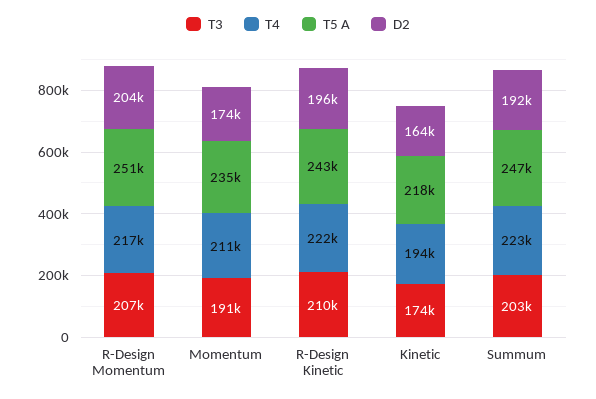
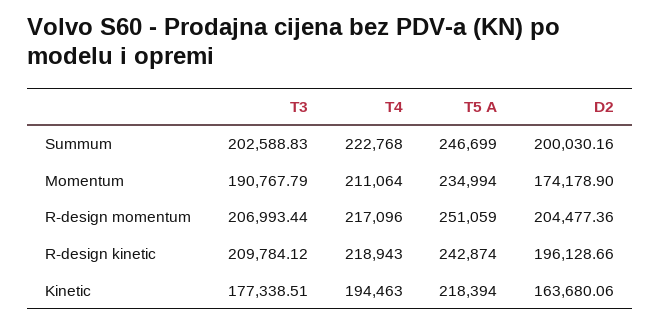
T4, R-Design Kinetic: 222000 -> 218943
T3, Kinetic: 174000 -> 177338.51
D2, Summum: 192000 -> 200030.16

